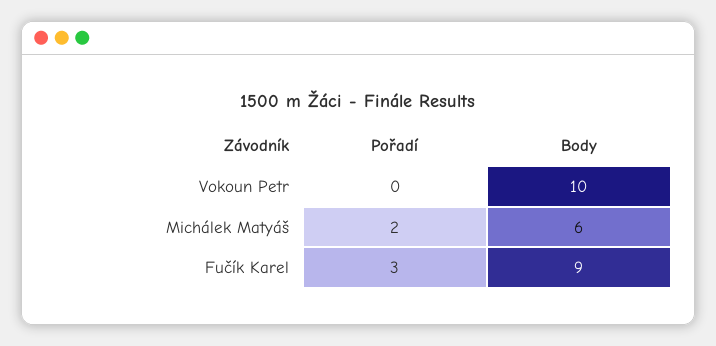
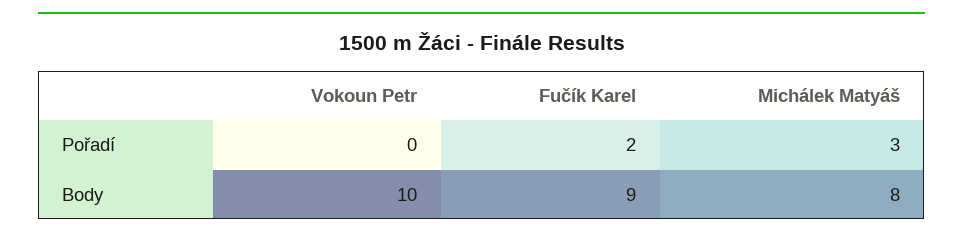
Pořadí, Michálek Matyáš: 2 -> 3
Body, Michálek Matyáš: 6 -> 8
Pořadí, Fučík Karel: 3 -> 2

